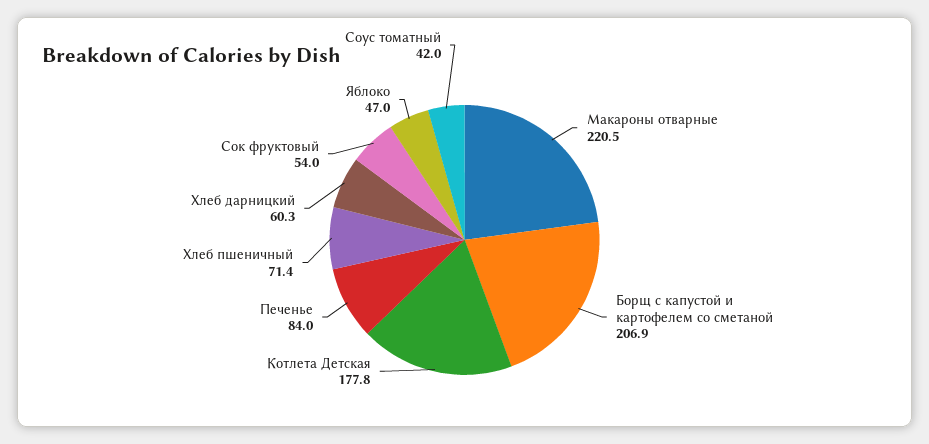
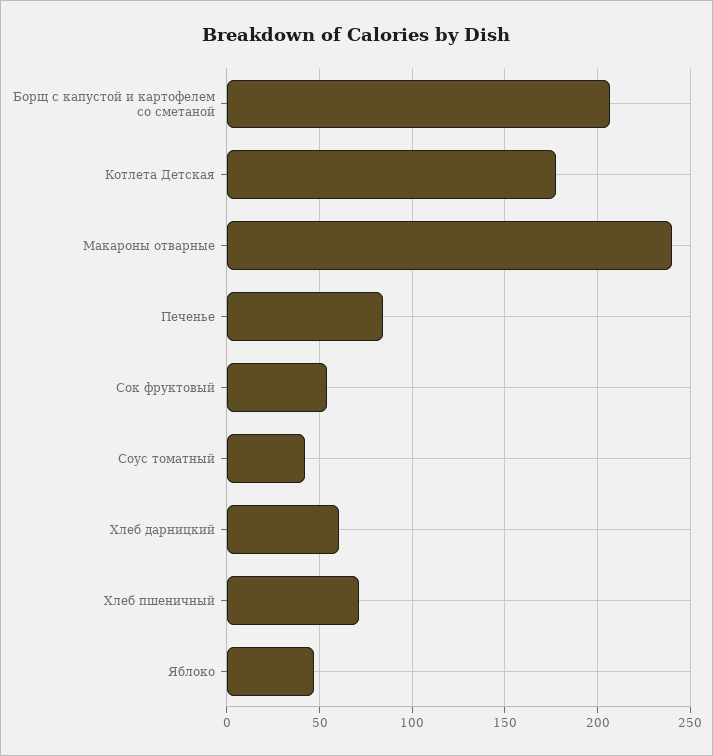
Макароны отварные: 220.5 -> 240

